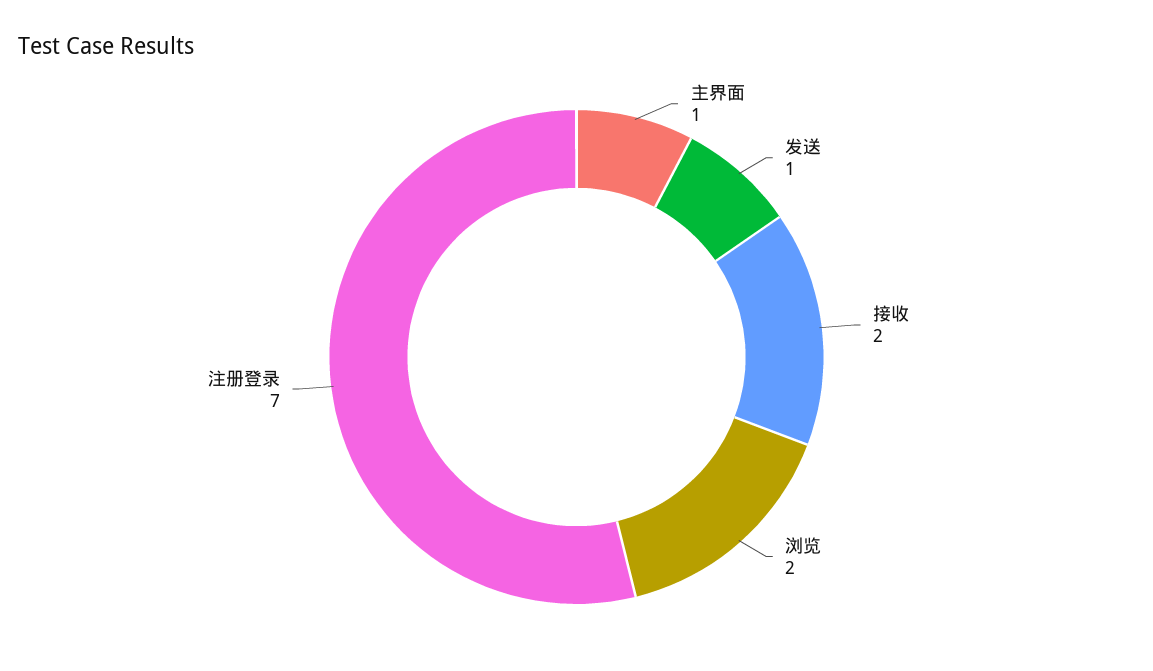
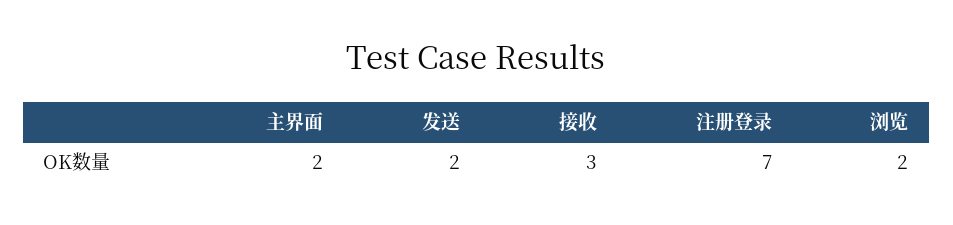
主界面: 1 -> 2
发送: 1 -> 2
接收: 2 -> 3

